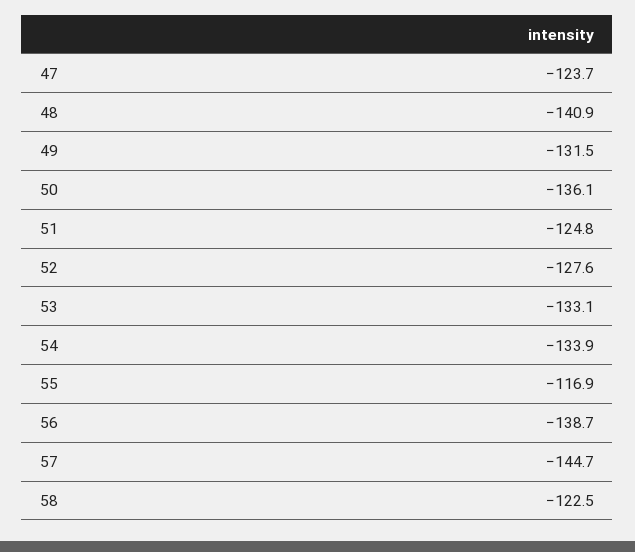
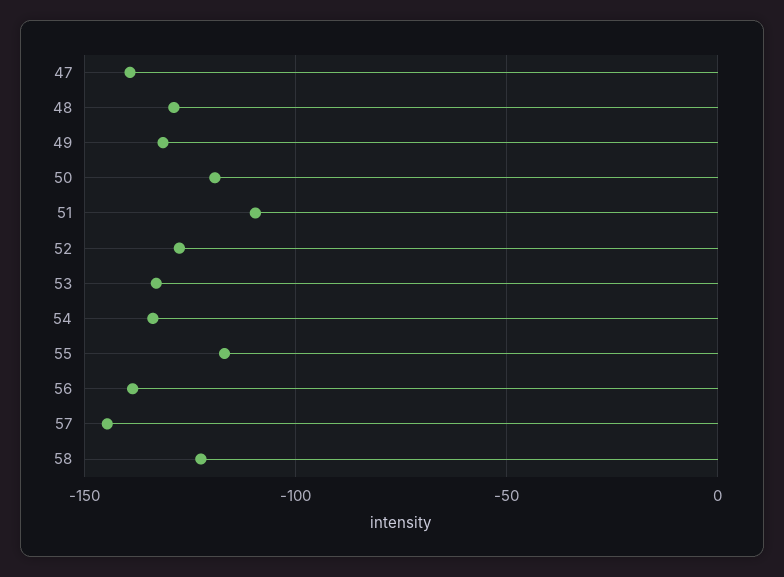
47: -123.7 -> -140
48: -140.9 -> -130
50: -136.1 -> -120
51: -124.8 -> -110

